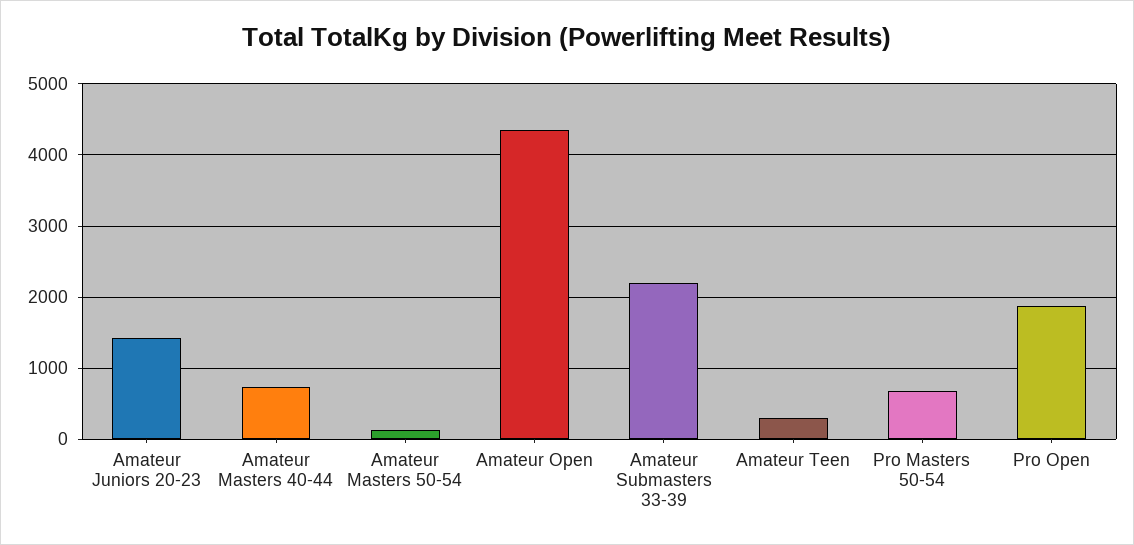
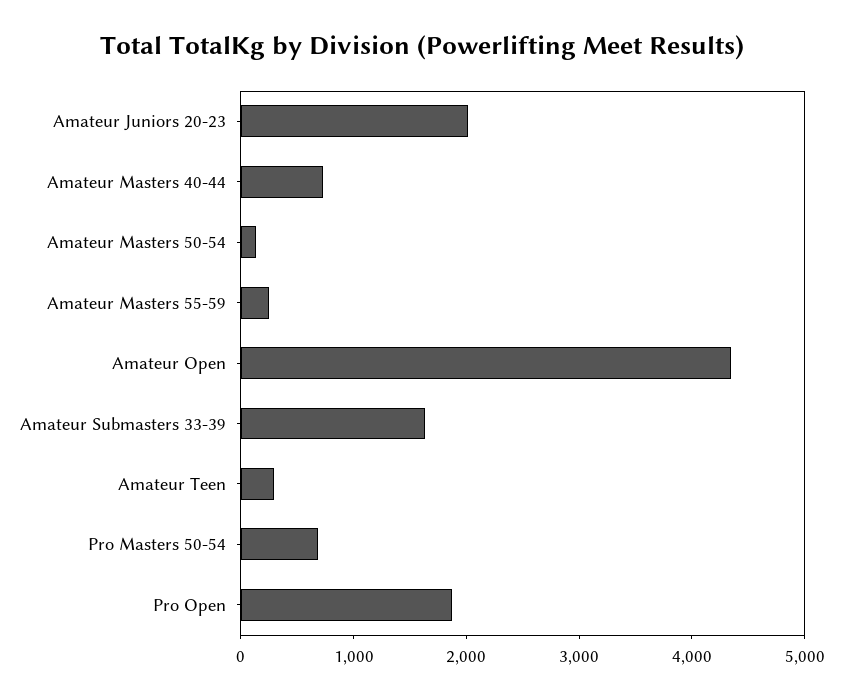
Amateur Juniors 20-23: 1400 -> 2000
Amateur Submasters 33-39: 2200 -> 1600
Amateur Masters 55-59: none -> 200

